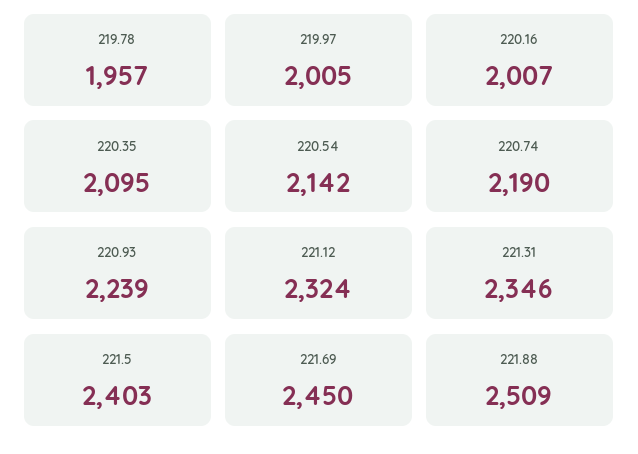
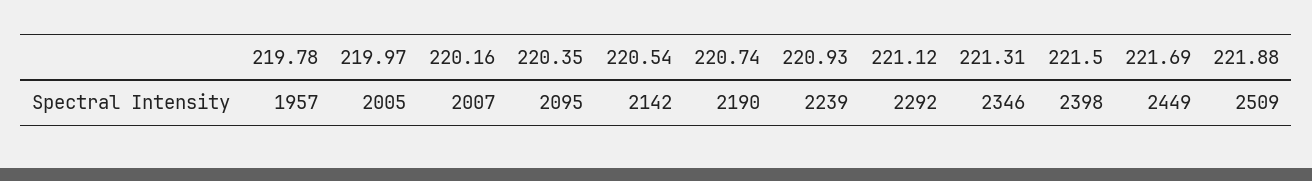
221.12: 2324 -> 2292
221.5: 2403 -> 2398
221.69: 2450 -> 2449

